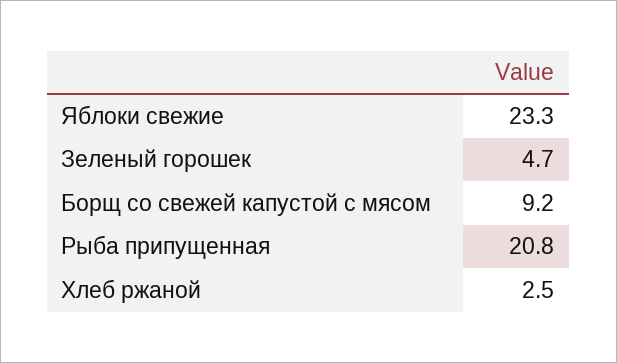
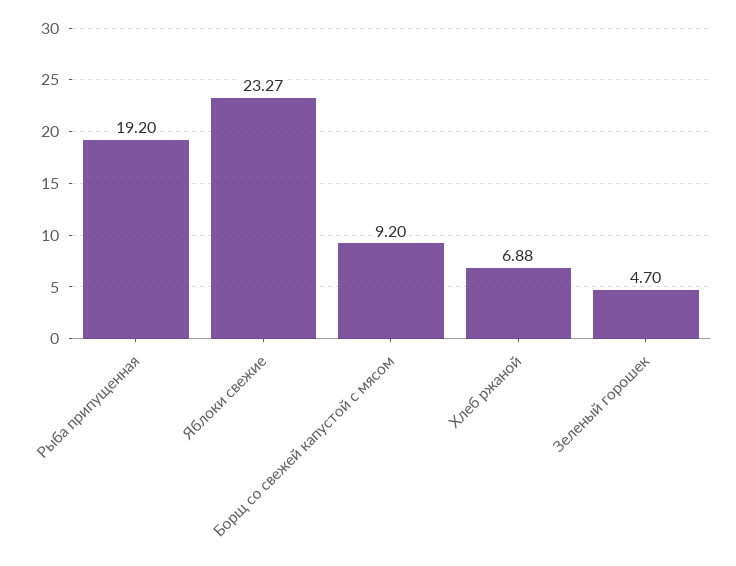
Рыба припущенная: 20.8 -> 19.2
Хлеб ржаной: 2.5 -> 6.88

